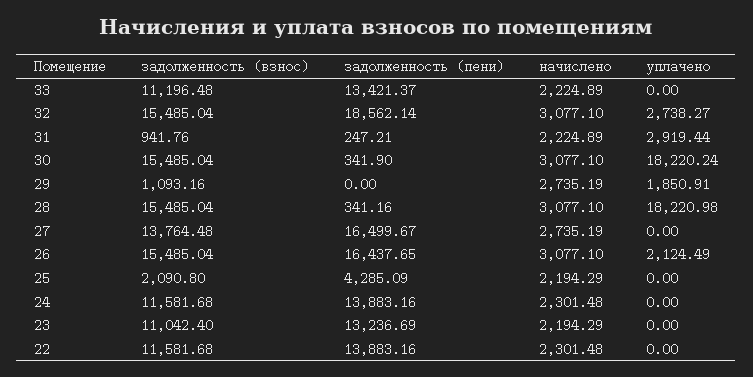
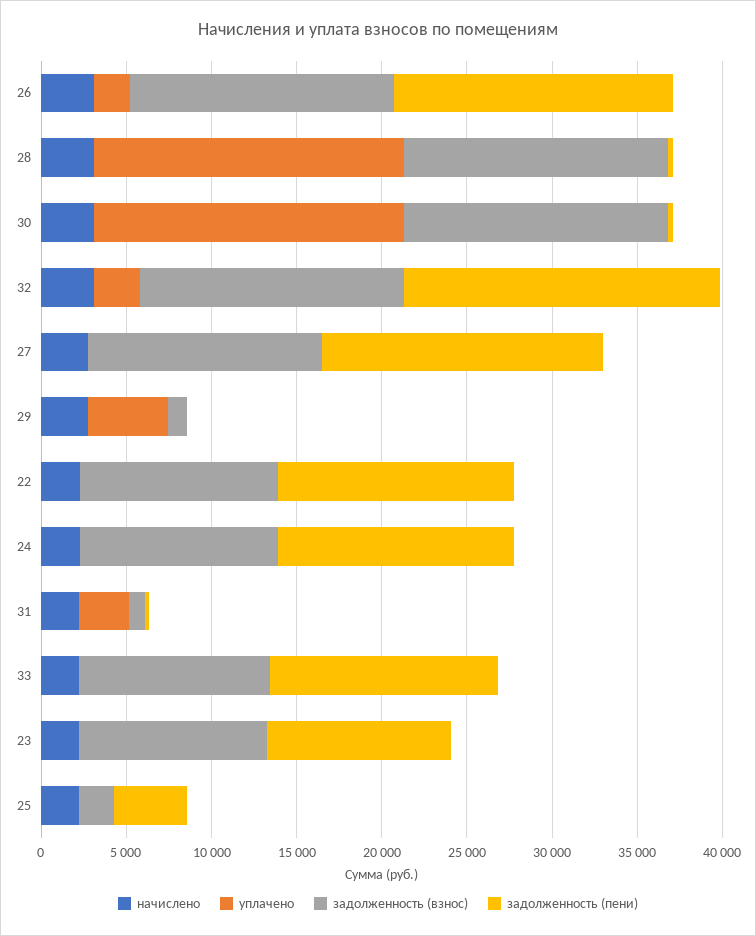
уплачено, 29: 1850.91 -> 5000
задолженность (пени), 23: 13236.69 -> 11000

